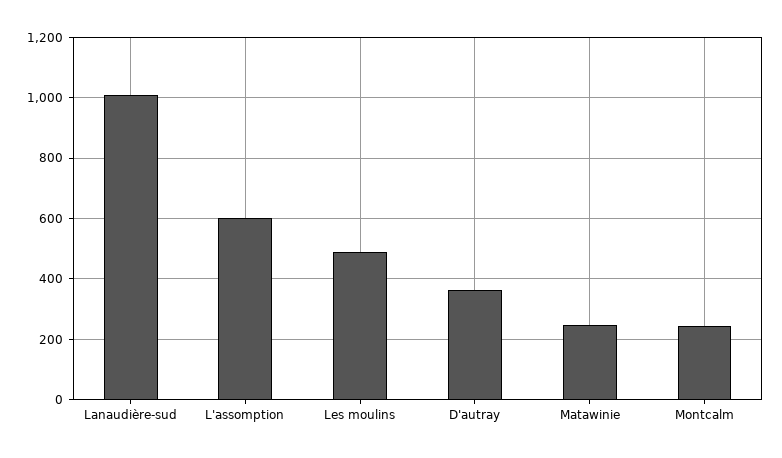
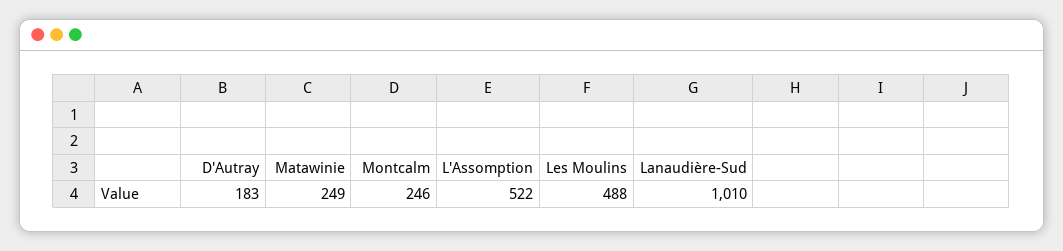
L'assomption: 600 -> 522
D'autray: 360 -> 183

